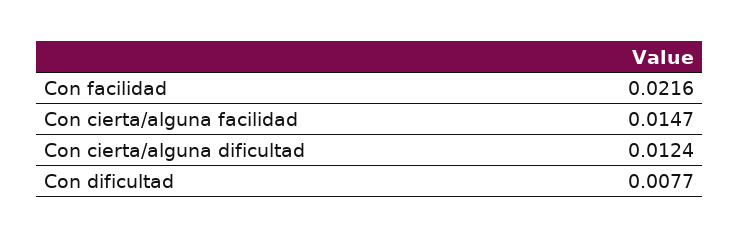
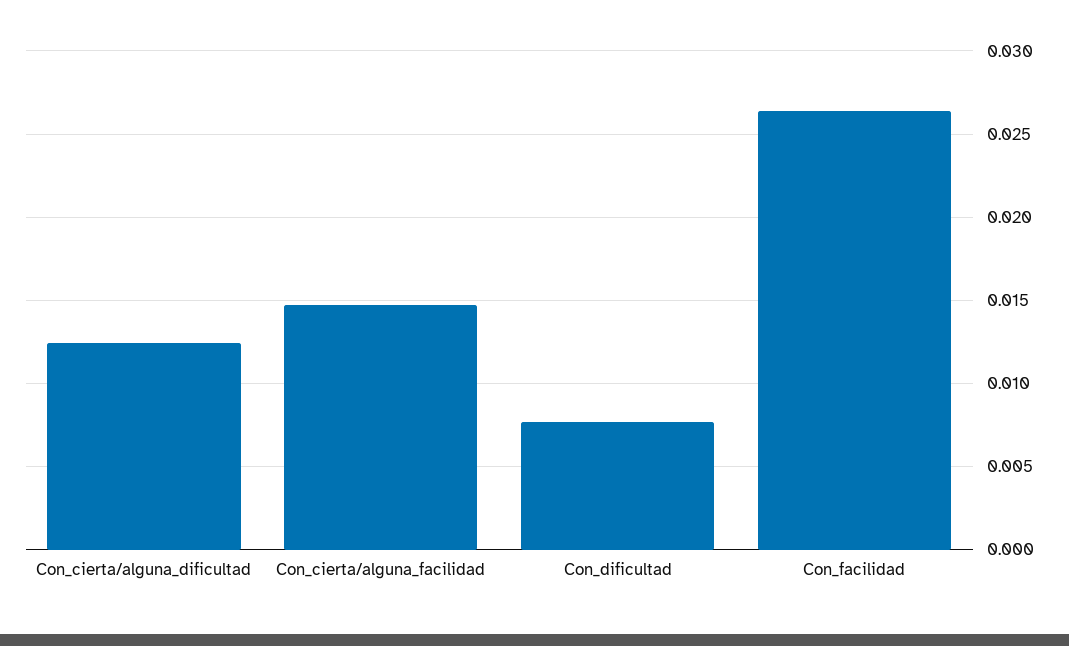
Con facilidad: 0.0216 -> 0.0265

